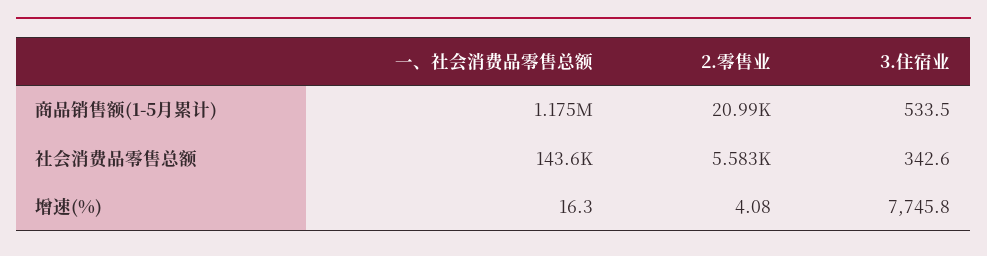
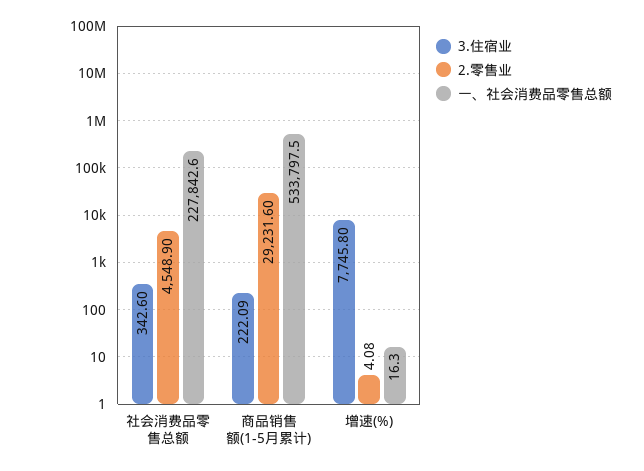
一、社会消费品零售总额, 商品销售额(1-5月累计): 1175000 -> 533797.5
2.零售业, 商品销售额(1-5月累计): 20990 -> 29231.6
3.住宿业, 商品销售额(1-5月累计): 533.5 -> 222.09
一、社会消费品零售总额, 社会消费品零售总额: 143600 -> 227842.6
2.零售业, 社会消费品零售总额: 5583 -> 4548.9

